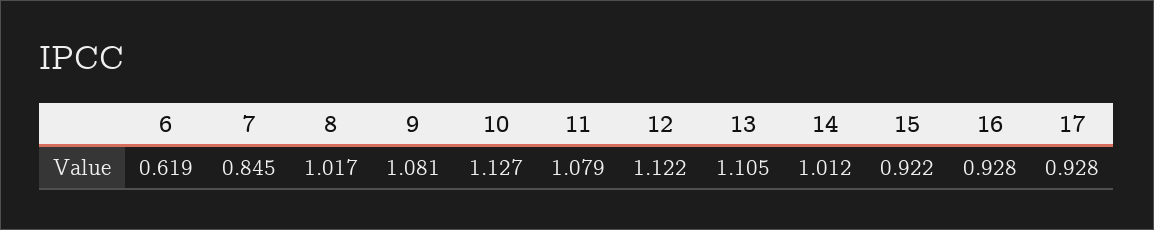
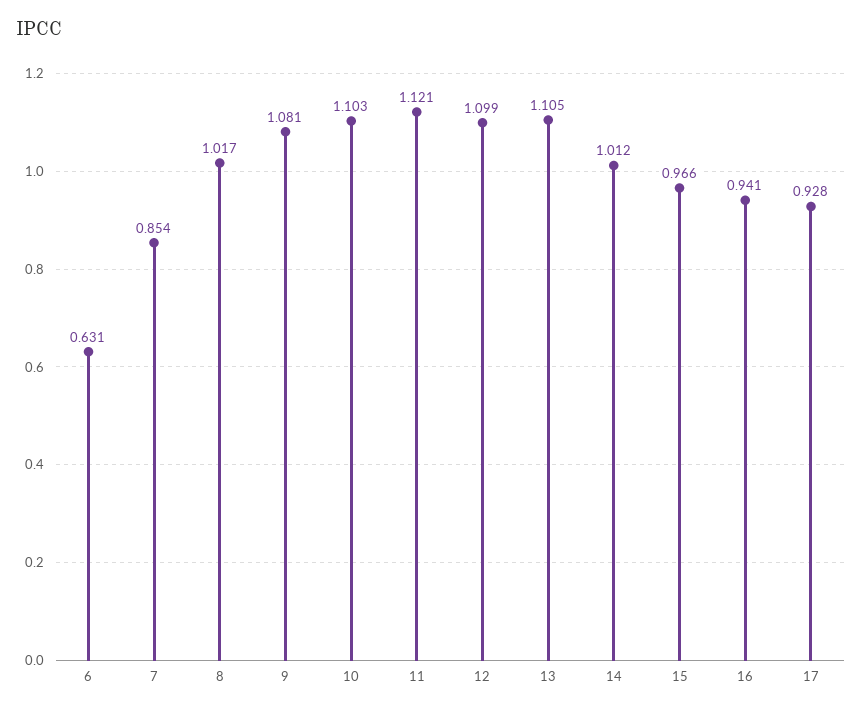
6: 0.619 -> 0.631
7: 0.845 -> 0.854
10: 1.127 -> 1.103
11: 1.079 -> 1.121
12: 1.122 -> 1.099
15: 0.922 -> 0.966
16: 0.928 -> 0.941

